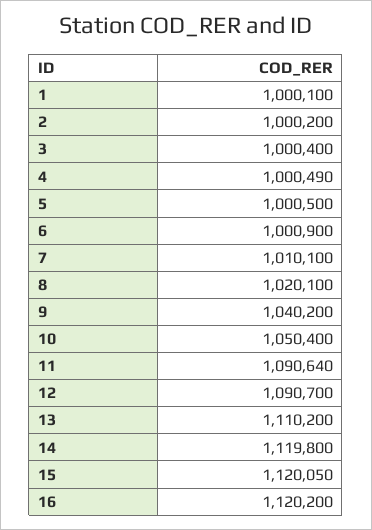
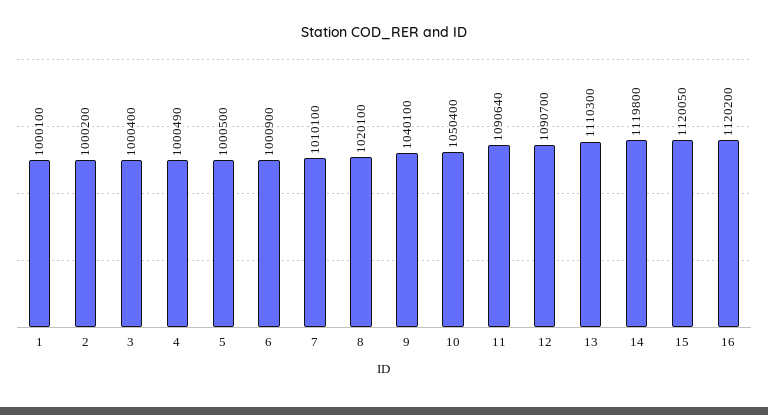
9: 1040200 -> 1040100
13: 1110200 -> 1110300

